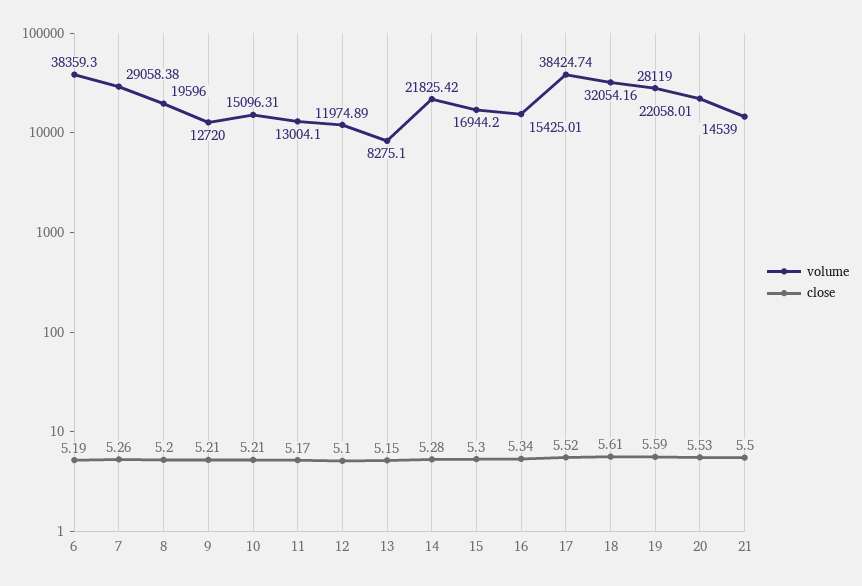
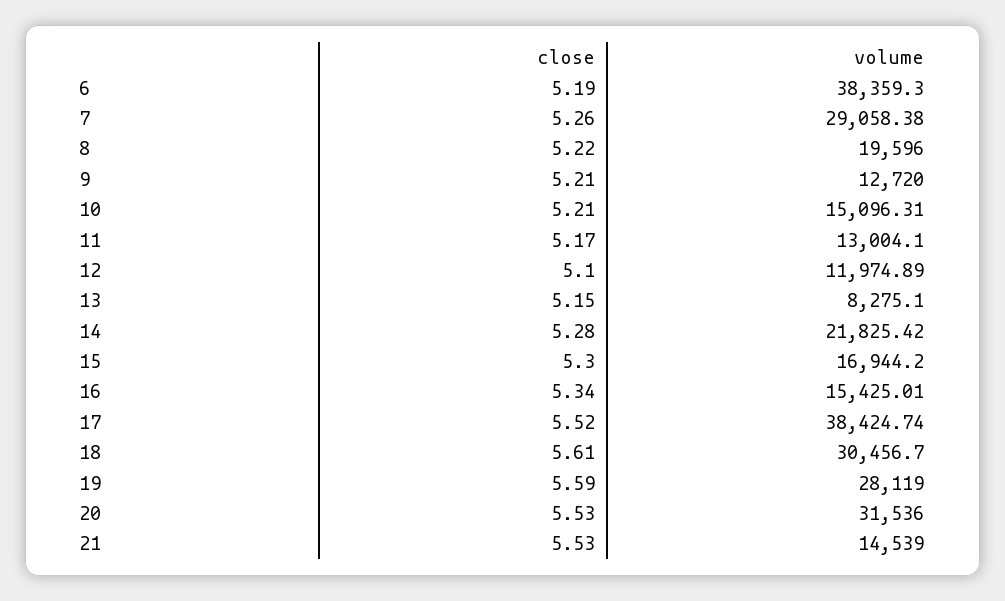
close, 8: 5.2 -> 5.22
volume, 18: 32054.16 -> 30456.7
volume, 20: 22058.01 -> 31536
close, 21: 5.5 -> 5.53

